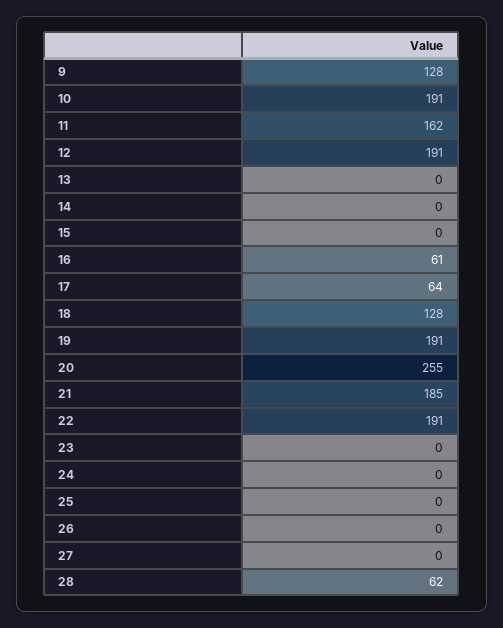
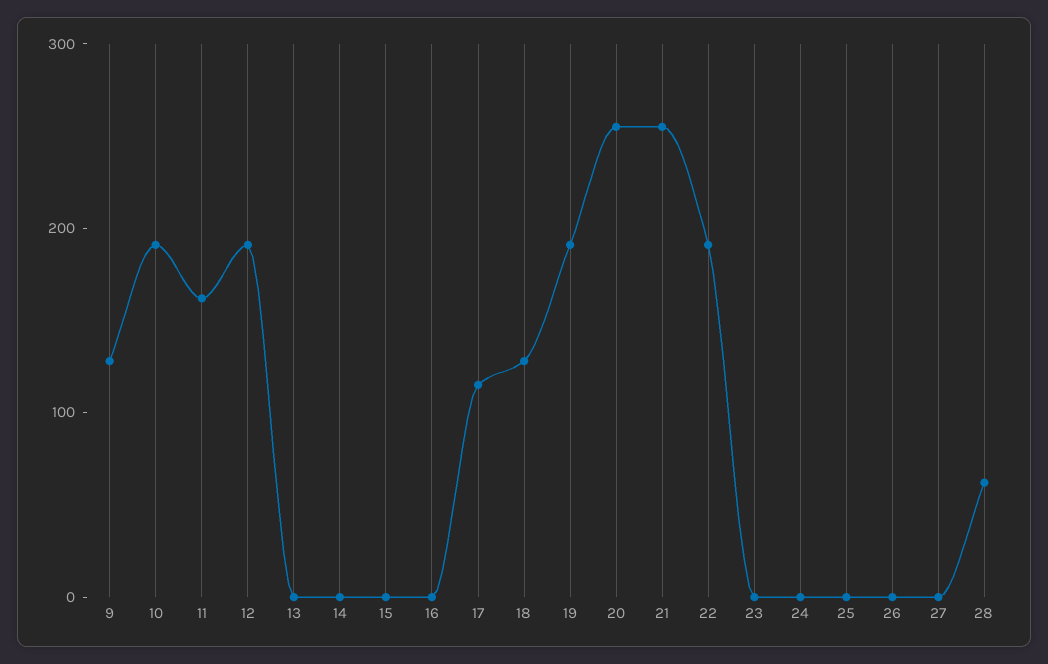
16: 61 -> 0
17: 64 -> 120
21: 185 -> 260

